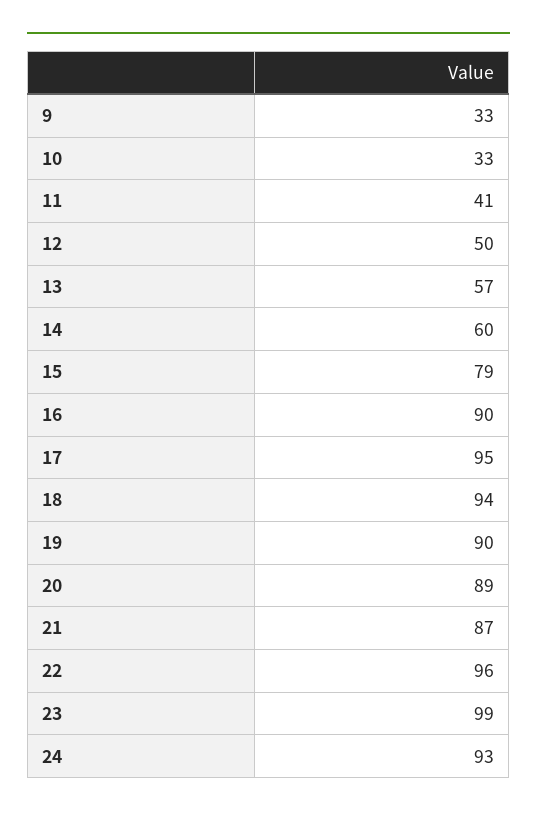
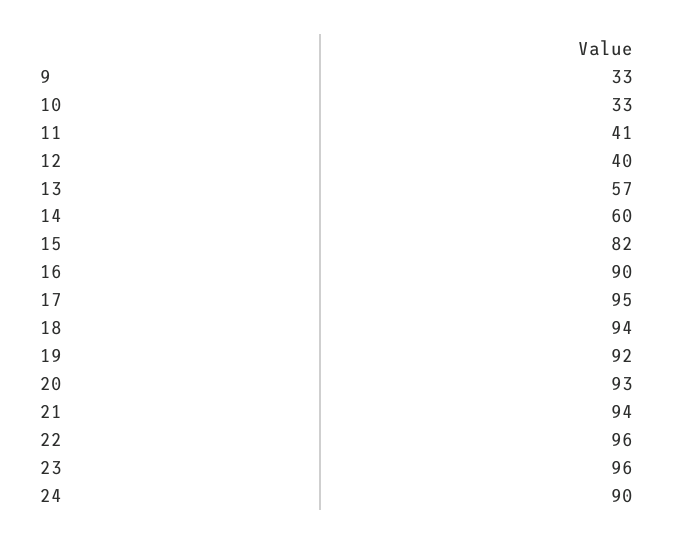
12: 50 -> 40
15: 79 -> 82
19: 90 -> 92
20: 89 -> 93
21: 87 -> 94
23: 99 -> 96
24: 93 -> 90

